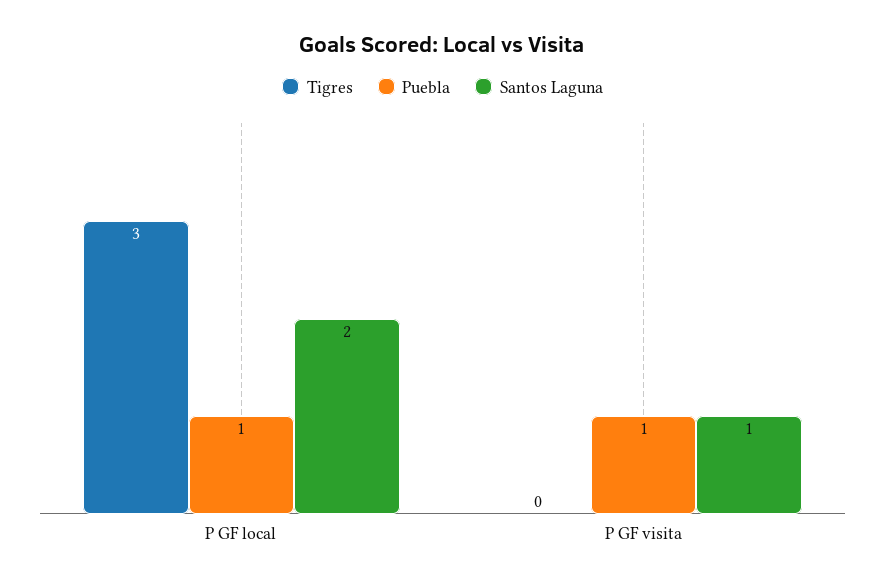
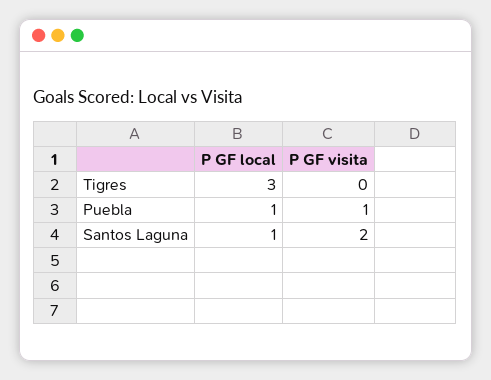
Santos Laguna, P GF local: 2 -> 1
Santos Laguna, P GF visita: 1 -> 2

